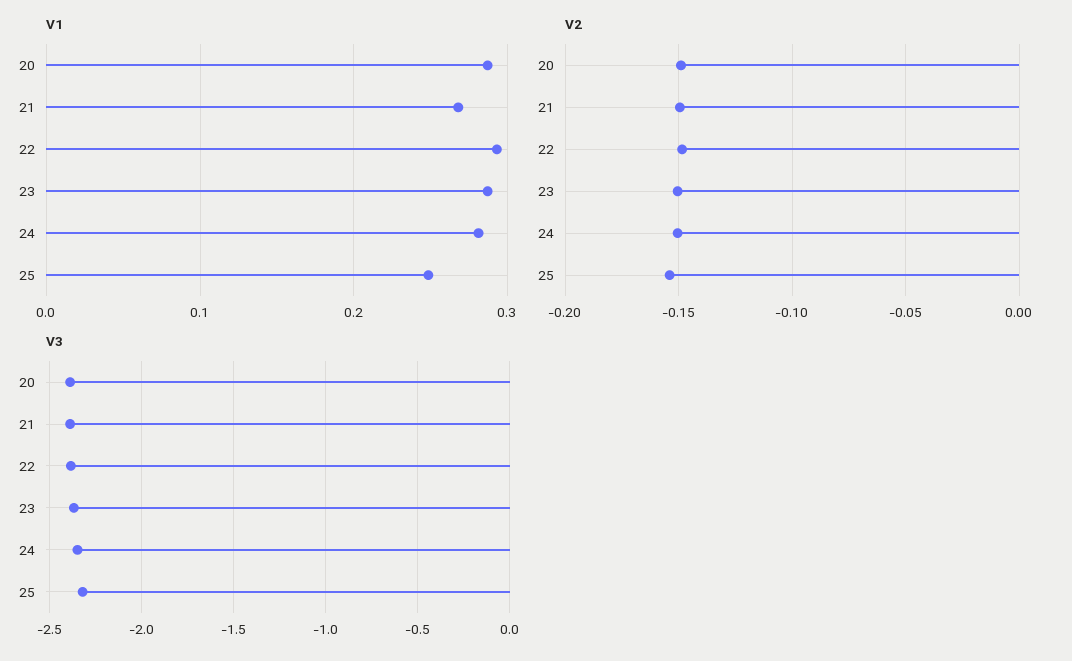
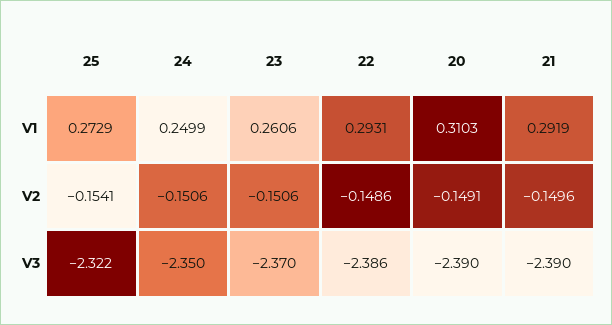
V1, 20: 0.29 -> 0.3103
V1, 21: 0.27 -> 0.2919
V1, 23: 0.29 -> 0.2606
V1, 24: 0.28 -> 0.2499
V1, 25: 0.25 -> 0.2729

